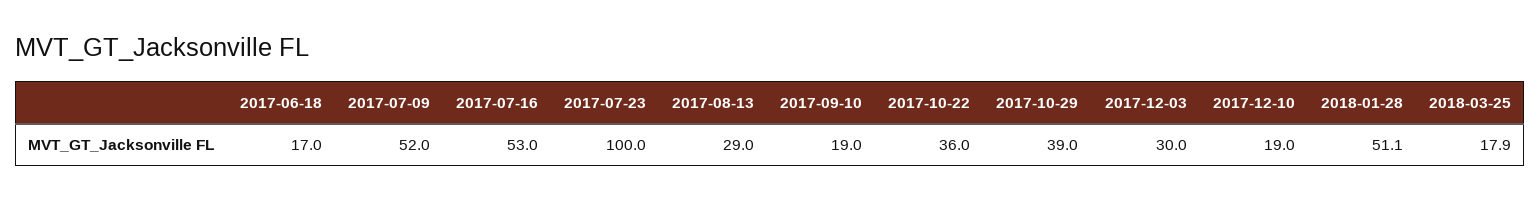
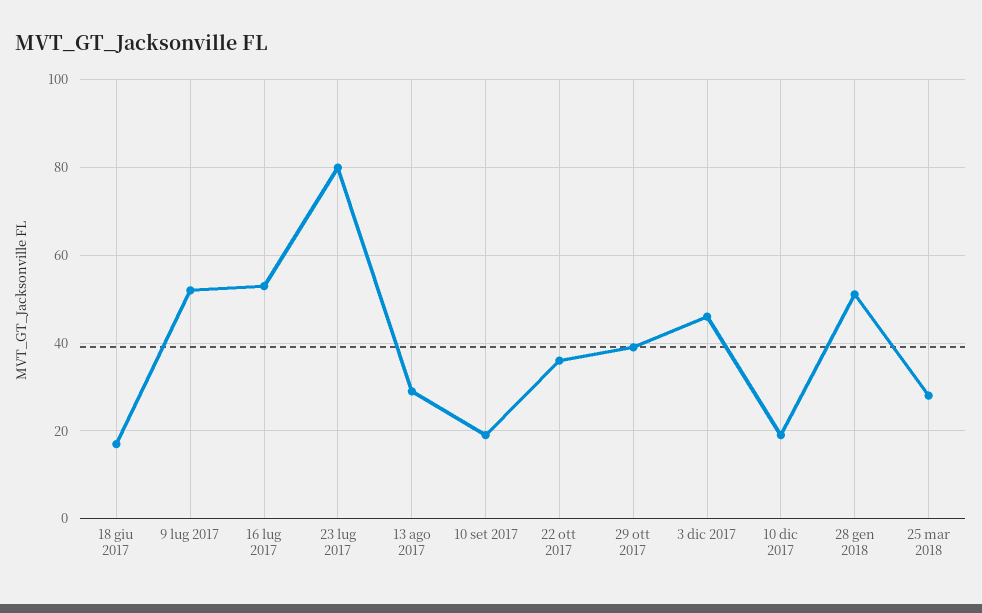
2017-07-23: 100 -> 80
2017-12-03: 30 -> 46
2018-03-25: 17.9 -> 28

